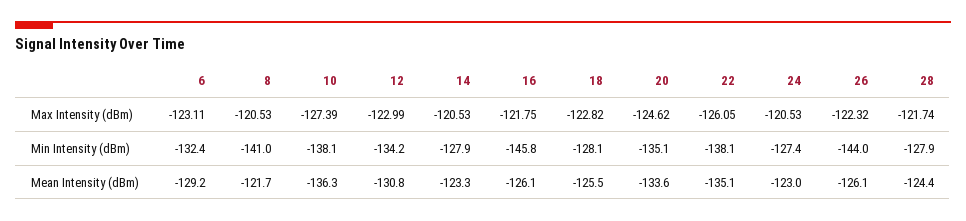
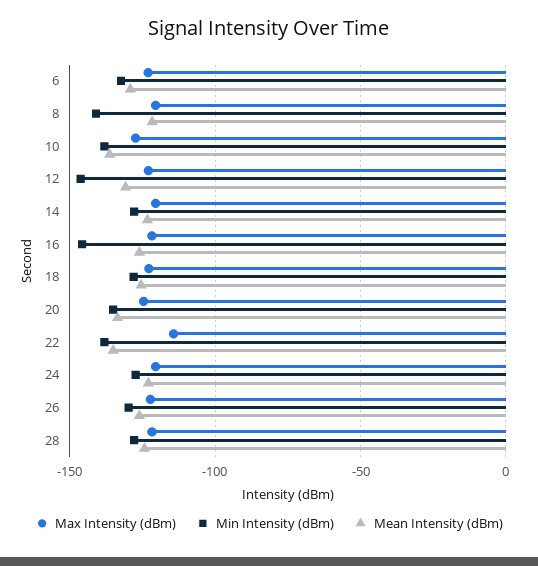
Max Intensity (dBm), 22: -126.05 -> -115
Min Intensity (dBm), 12: -134.2 -> -145
Min Intensity (dBm), 26: -144 -> -130

